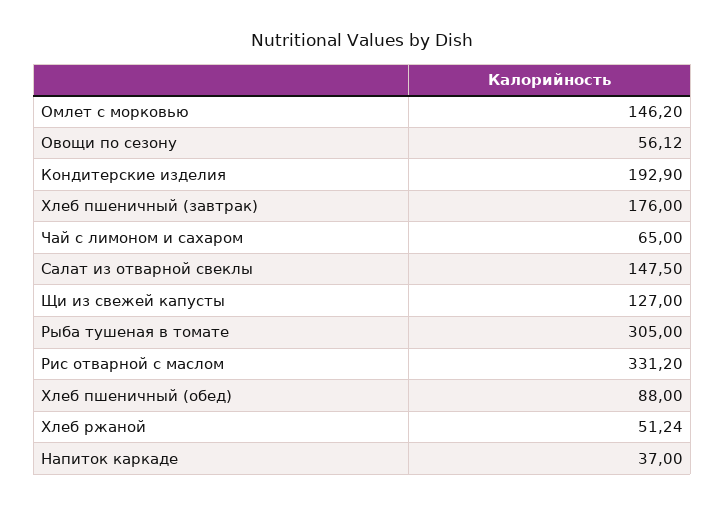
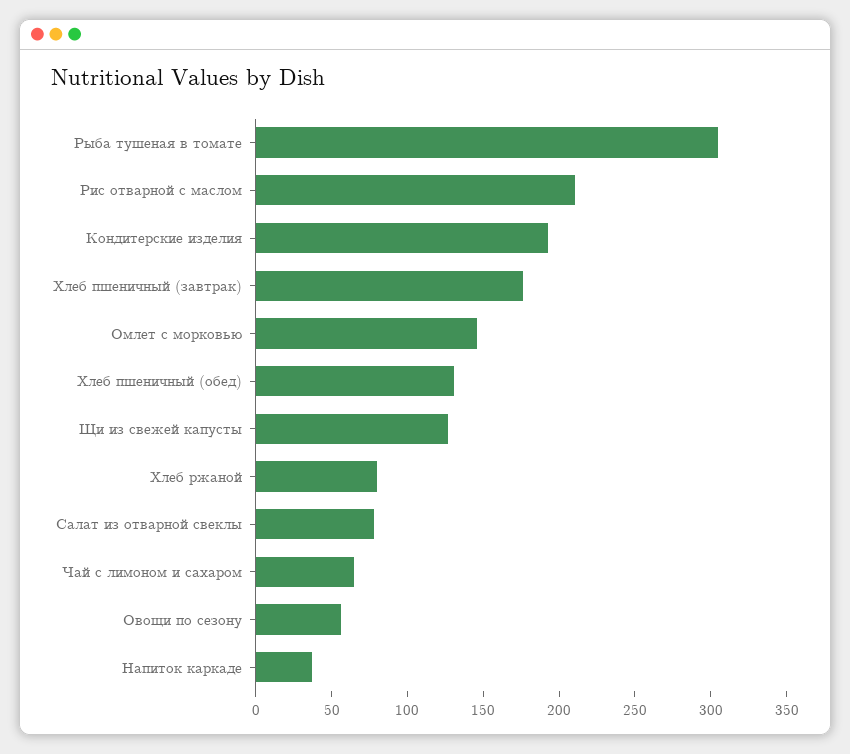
Салат из отварной свеклы: 147.5 -> 80
Рис отварной с маслом: 331.2 -> 210
Хлеб пшеничный (обед): 88 -> 130
Хлеб ржаной: 51.24 -> 80

